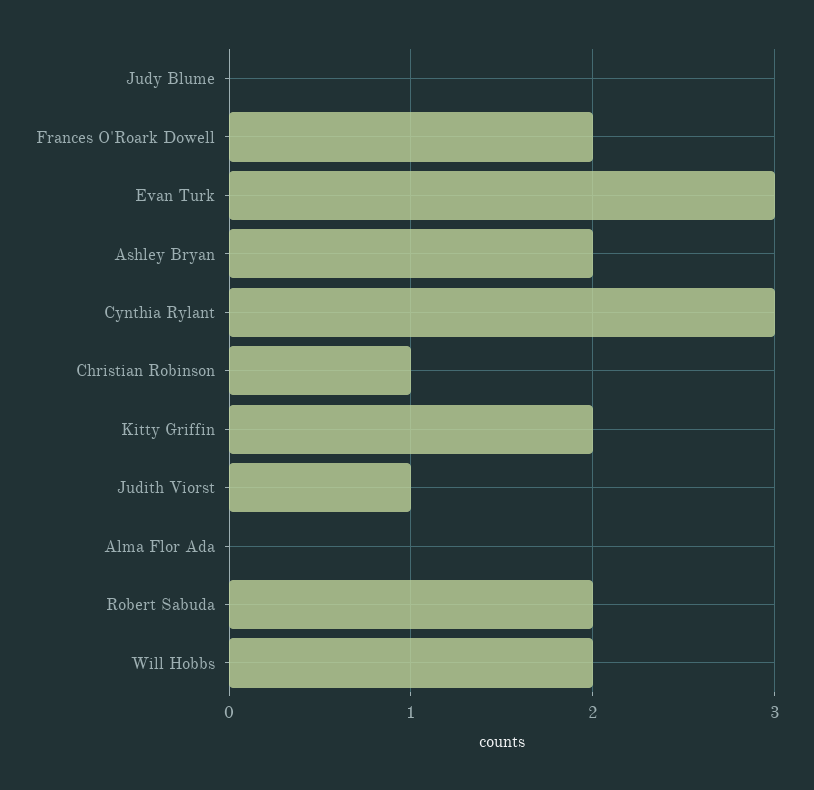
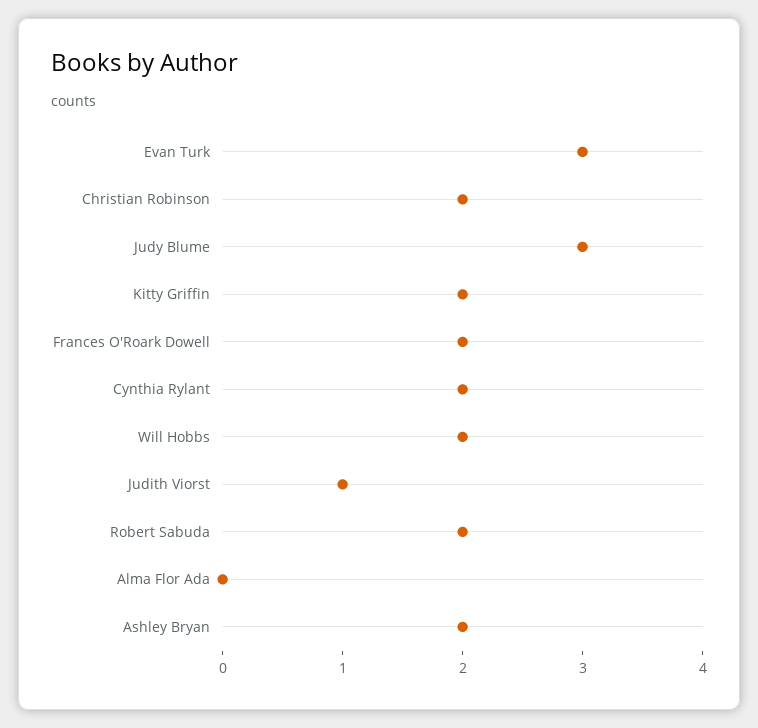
Judy Blume: 0 -> 3
Cynthia Rylant: 3 -> 2
Christian Robinson: 1 -> 2

